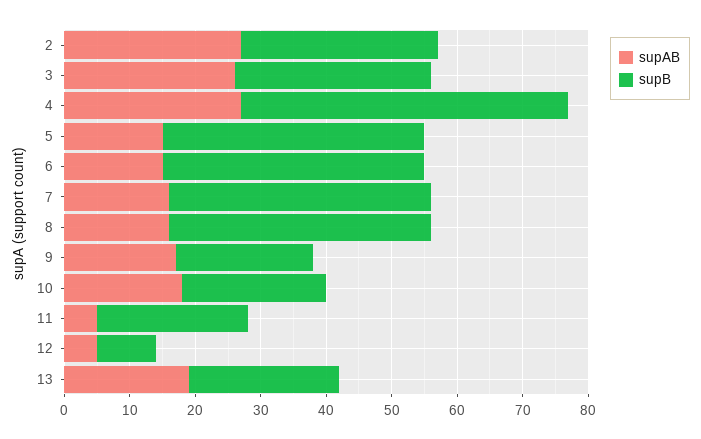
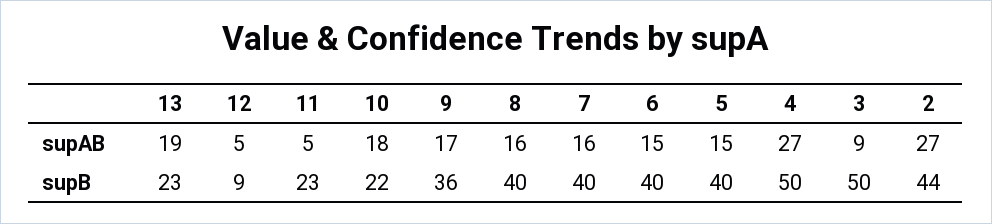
supB, 2: 30 -> 44
supAB, 3: 25 -> 9
supB, 3: 30 -> 50
supB, 9: 20 -> 36

